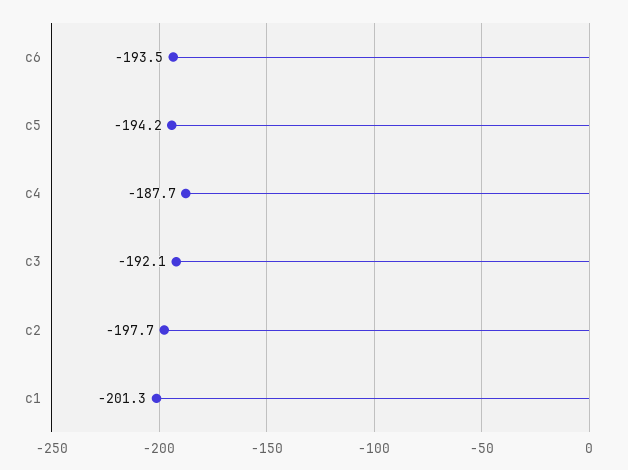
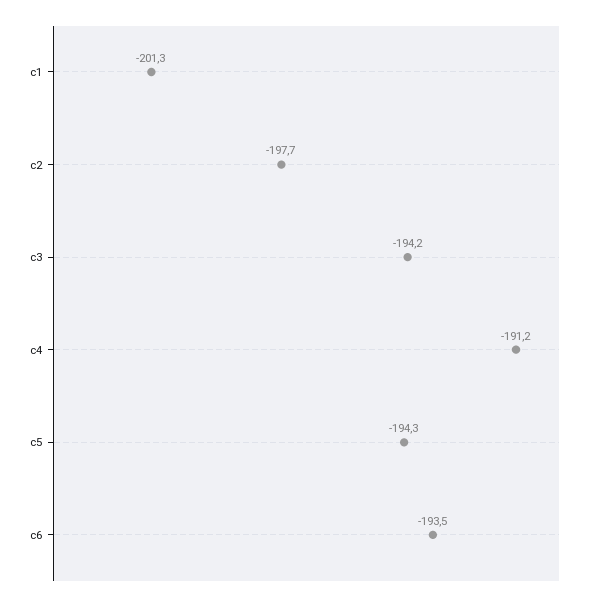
c5: -194.2 -> -194.3
c4: -187.7 -> -191.2
c3: -192.1 -> -194.2

